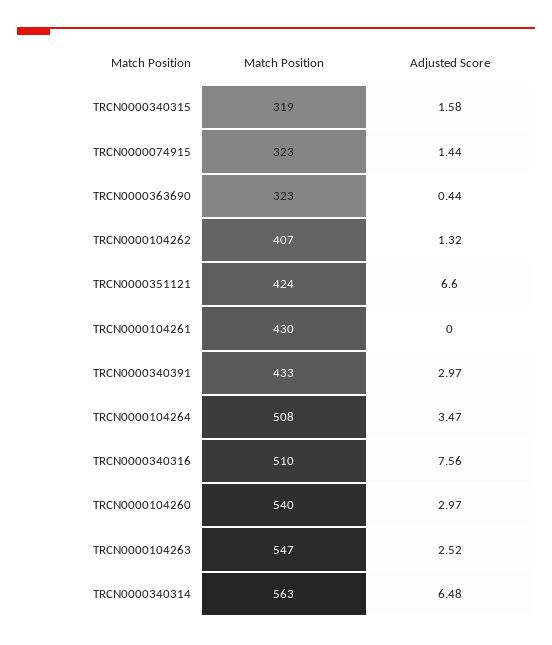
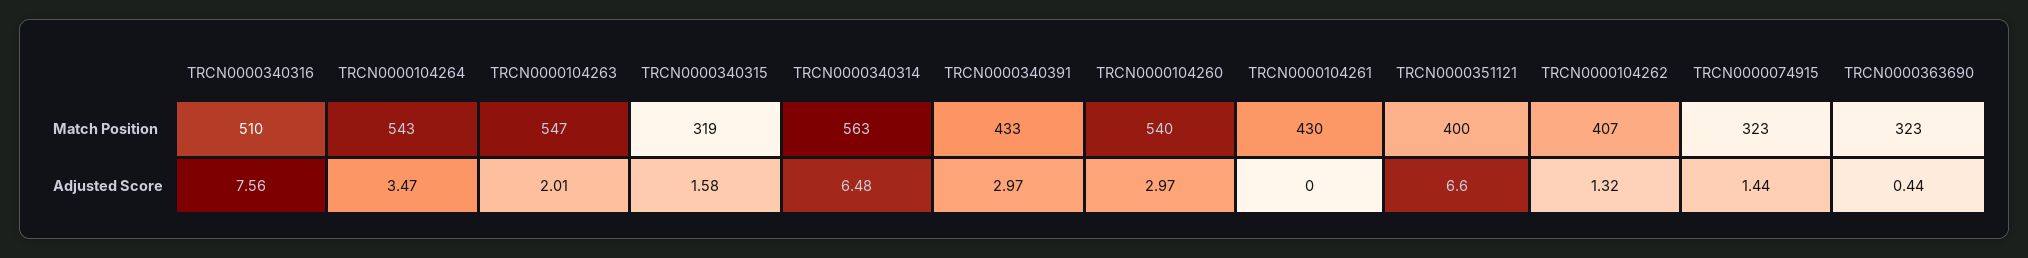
Match Position, TRCN0000351121: 424 -> 400
Match Position, TRCN0000104264: 508 -> 543
Adjusted Score, TRCN0000104263: 2.52 -> 2.01

